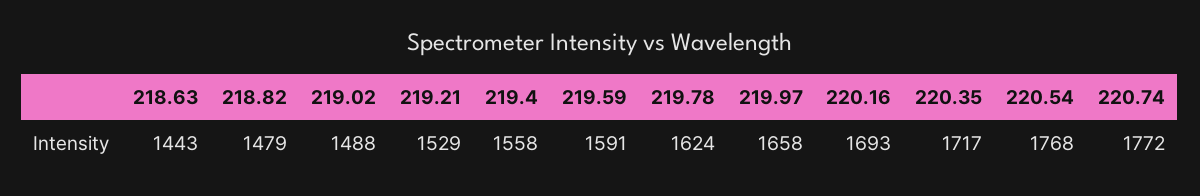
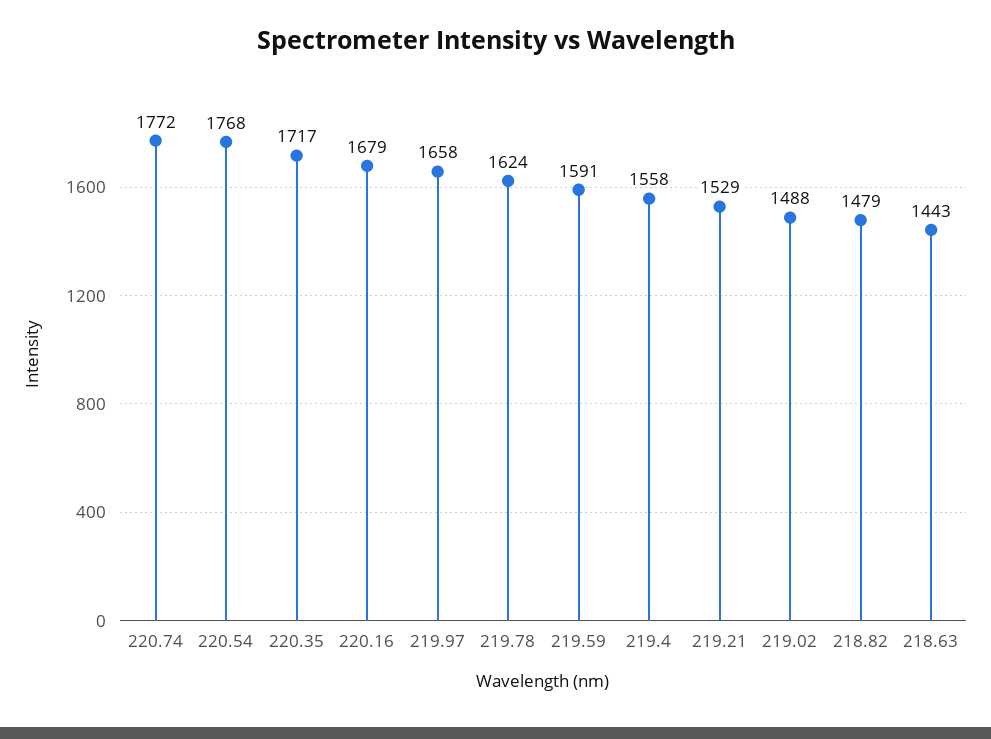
220.16: 1693 -> 1679

